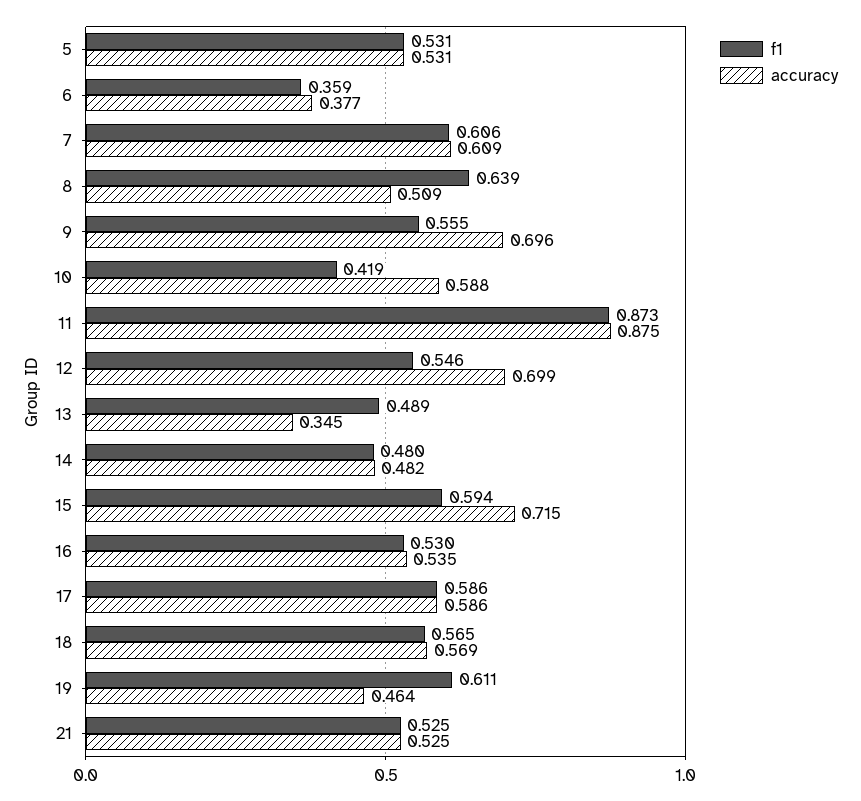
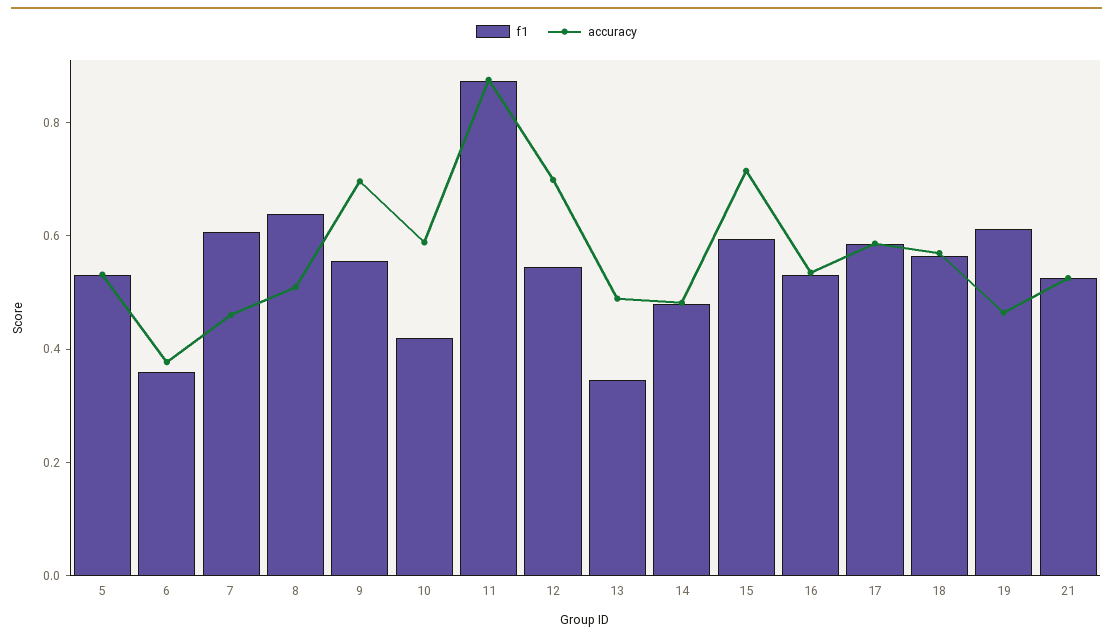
accuracy, 7: 0.609 -> 0.45
f1, 13: 0.489 -> 0.35
accuracy, 13: 0.345 -> 0.5

